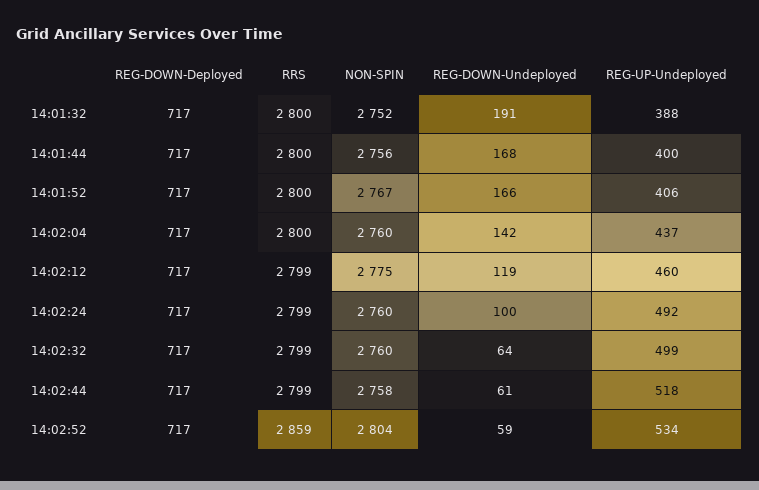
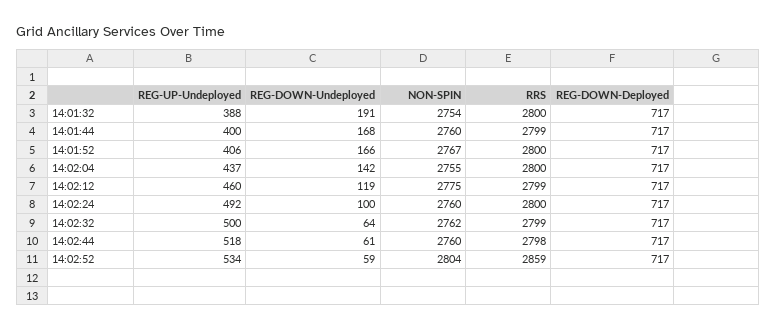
NON-SPIN, 14:01:32: 2752 -> 2754
RRS, 14:01:44: 2800 -> 2799
NON-SPIN, 14:01:44: 2756 -> 2760
NON-SPIN, 14:02:04: 2760 -> 2755
RRS, 14:02:24: 2799 -> 2800
NON-SPIN, 14:02:32: 2760 -> 2762
REG-UP-Undeployed, 14:02:32: 499 -> 500
RRS, 14:02:44: 2799 -> 2798
NON-SPIN, 14:02:44: 2758 -> 2760

